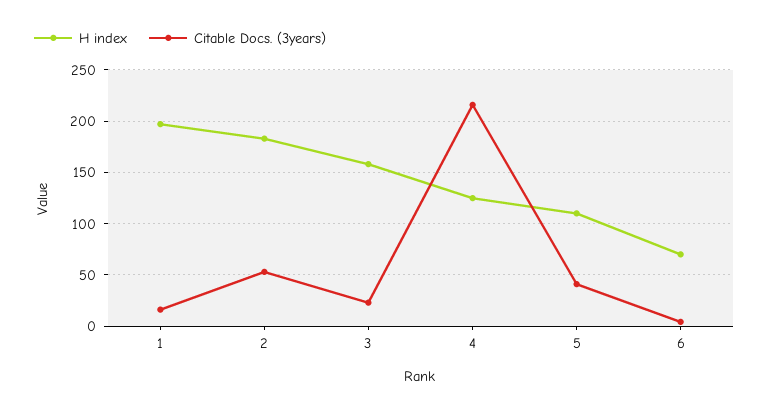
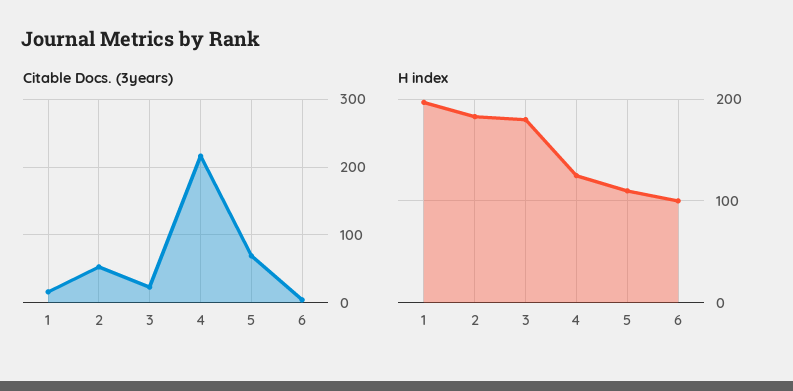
H index, 3: 160 -> 180
Citable Docs. (3years), 5: 40 -> 70
H index, 6: 70 -> 100

